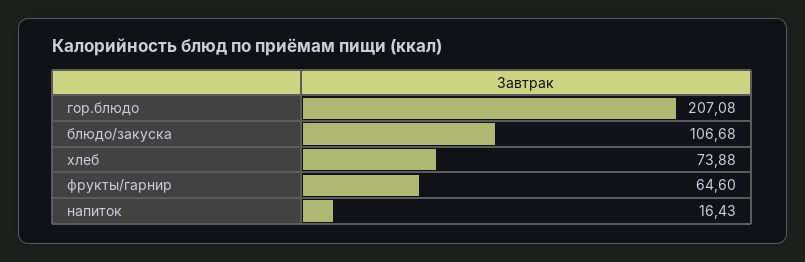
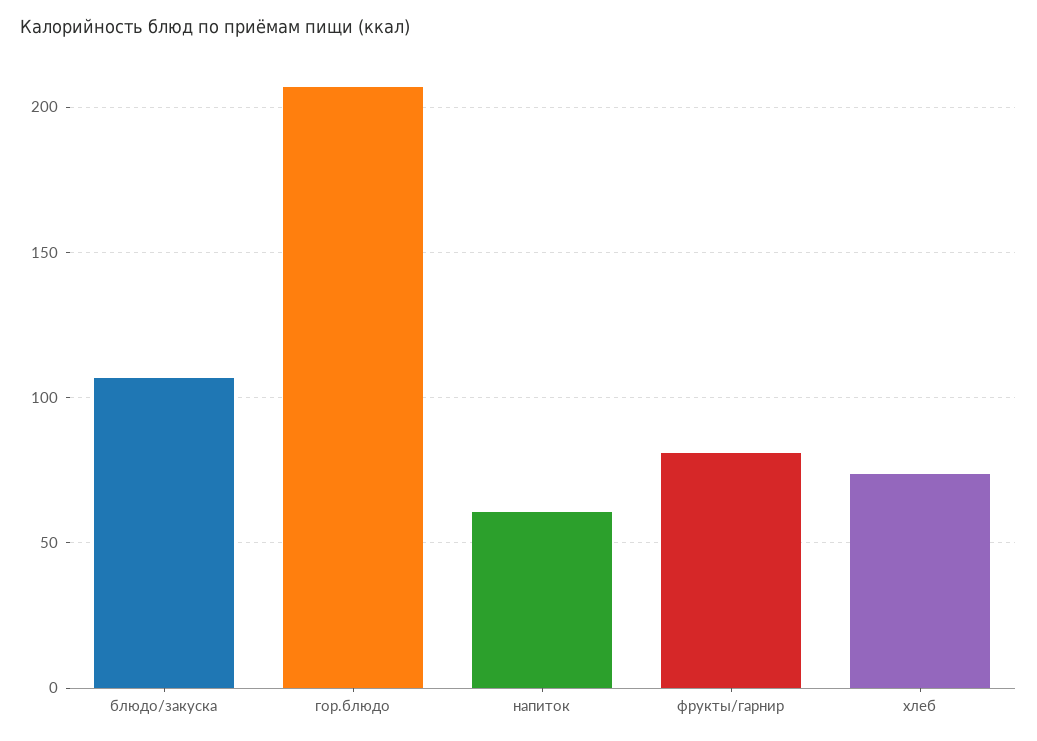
фрукты/гарнир: 64.6 -> 80
напиток: 16.43 -> 60

